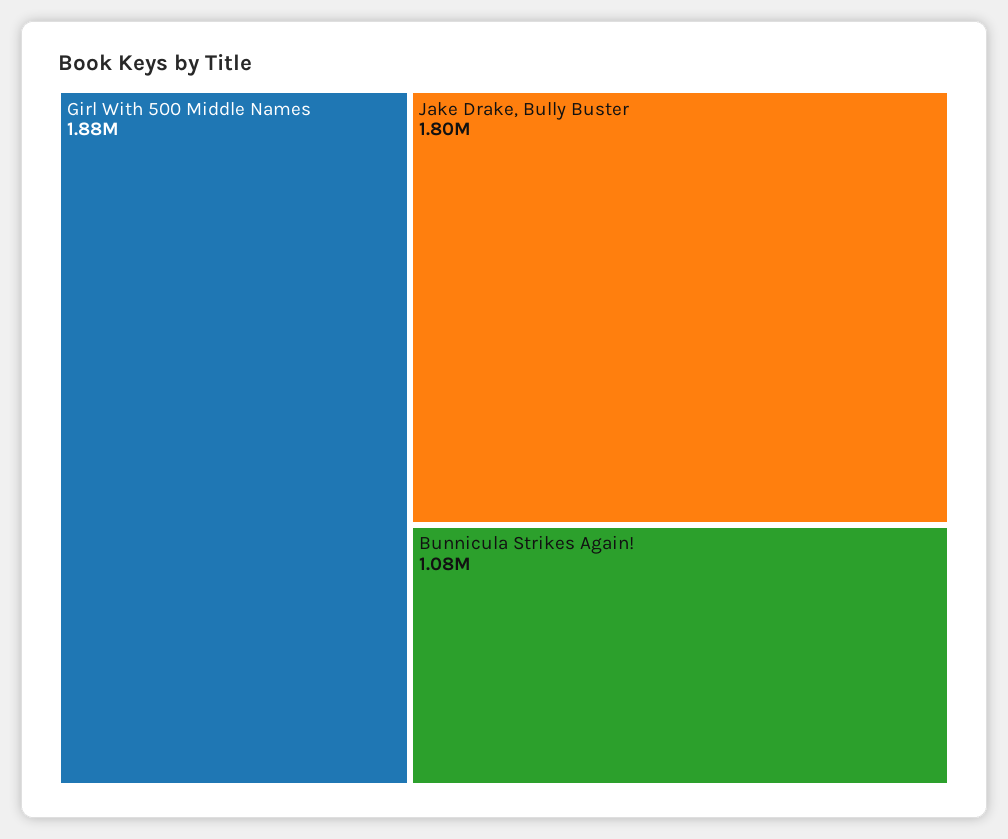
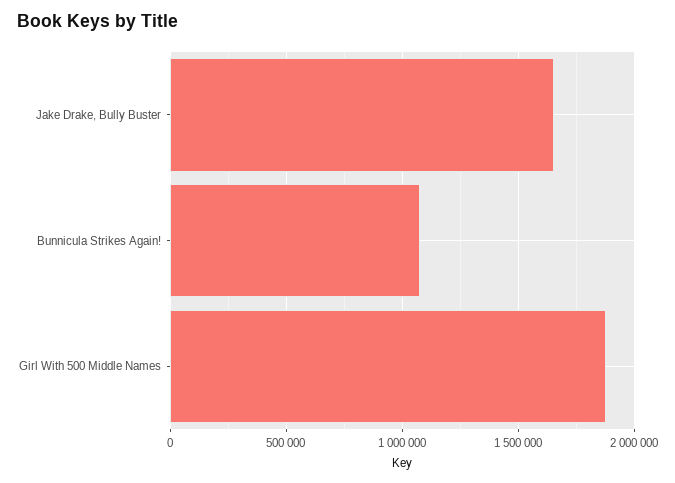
Jake Drake, Bully Buster: 1800000 -> 1650000

